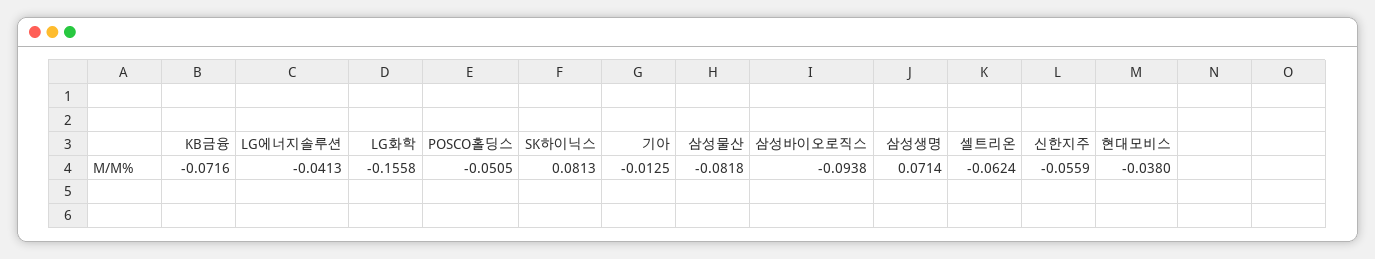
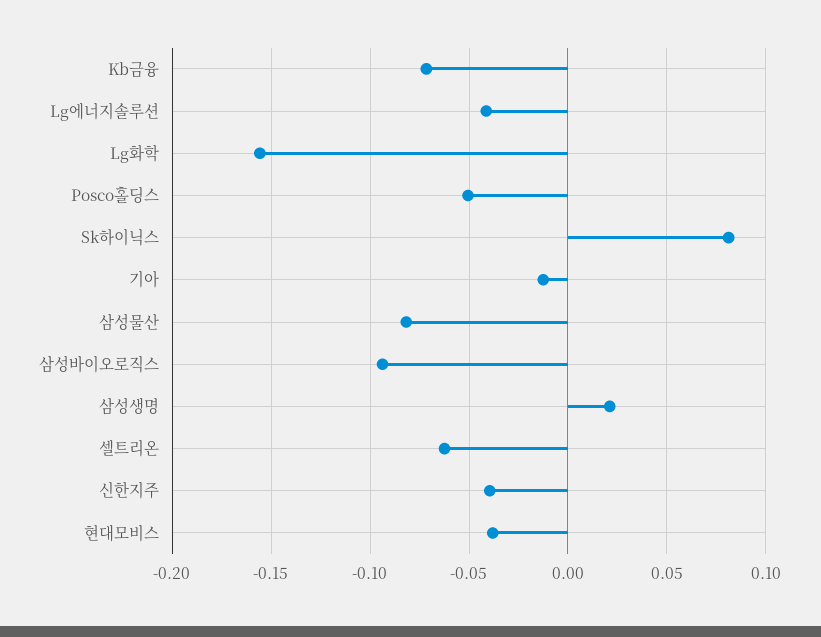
삼성생명: 0.0714 -> 0.02
신한지주: -0.0559 -> -0.04

